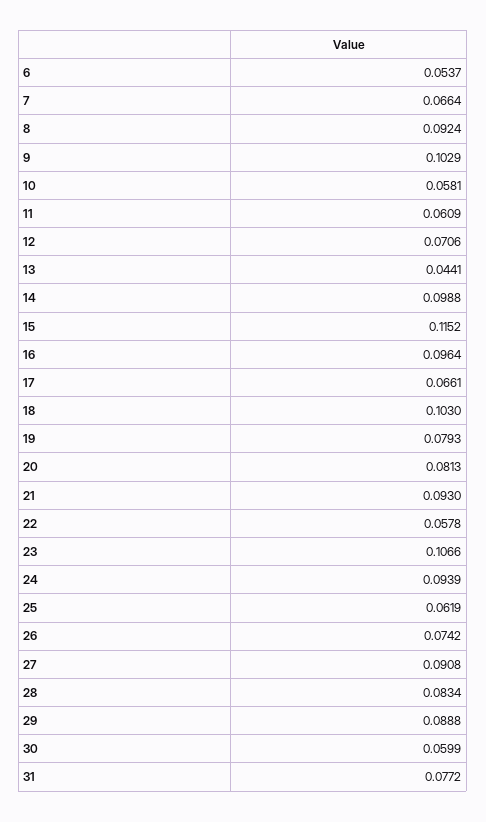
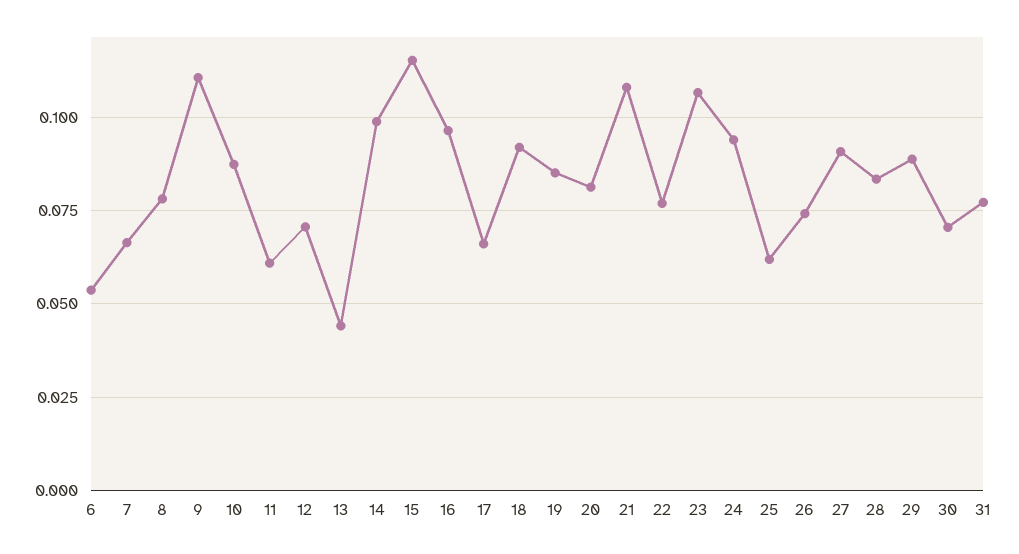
8: 0.0924 -> 0.0775
9: 0.1029 -> 0.11
10: 0.0581 -> 0.0875
18: 0.103 -> 0.0925
19: 0.0793 -> 0.085
21: 0.093 -> 0.1075
22: 0.0578 -> 0.0775
30: 0.0599 -> 0.07

